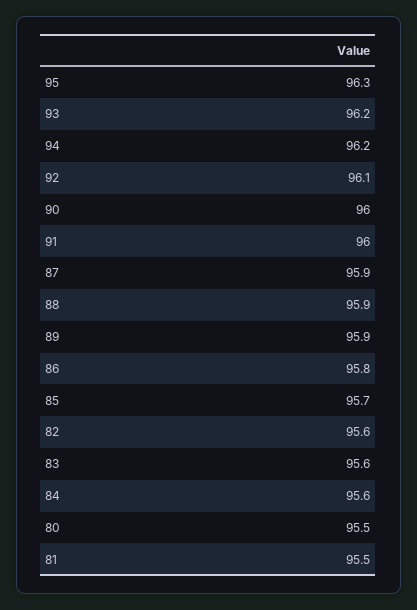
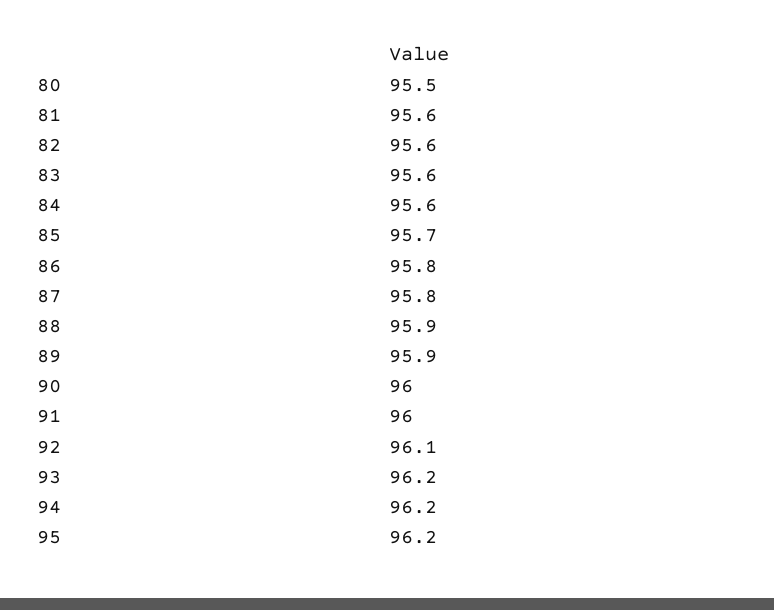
95: 96.3 -> 96.2
87: 95.9 -> 95.8
81: 95.5 -> 95.6

